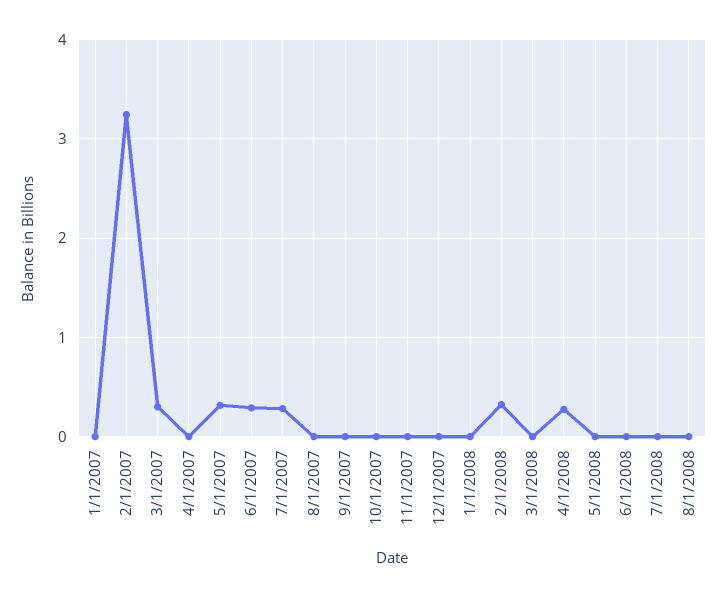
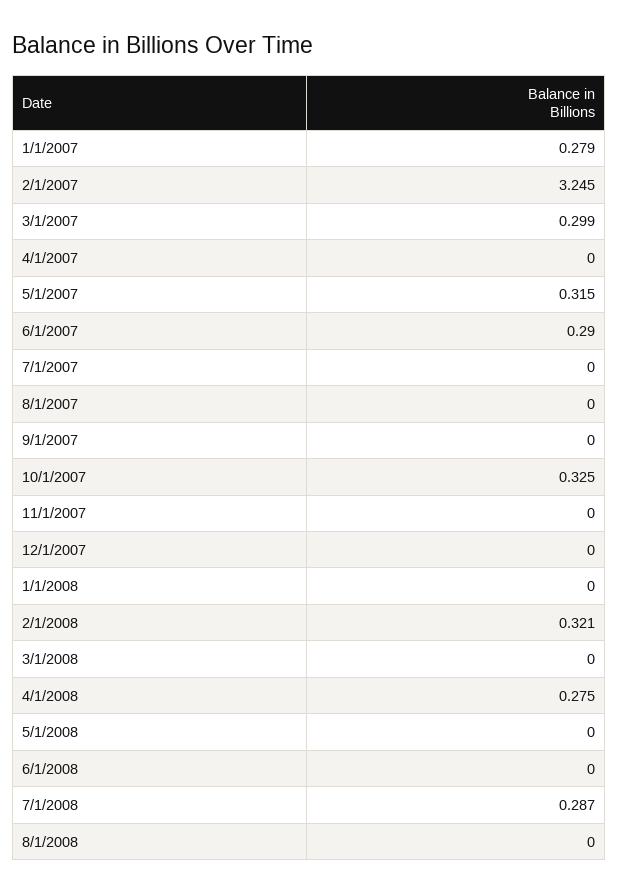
1/1/2007: 0 -> 0.279
7/1/2007: 0.3 -> 0
10/1/2007: 0 -> 0.325
7/1/2008: 0 -> 0.287

